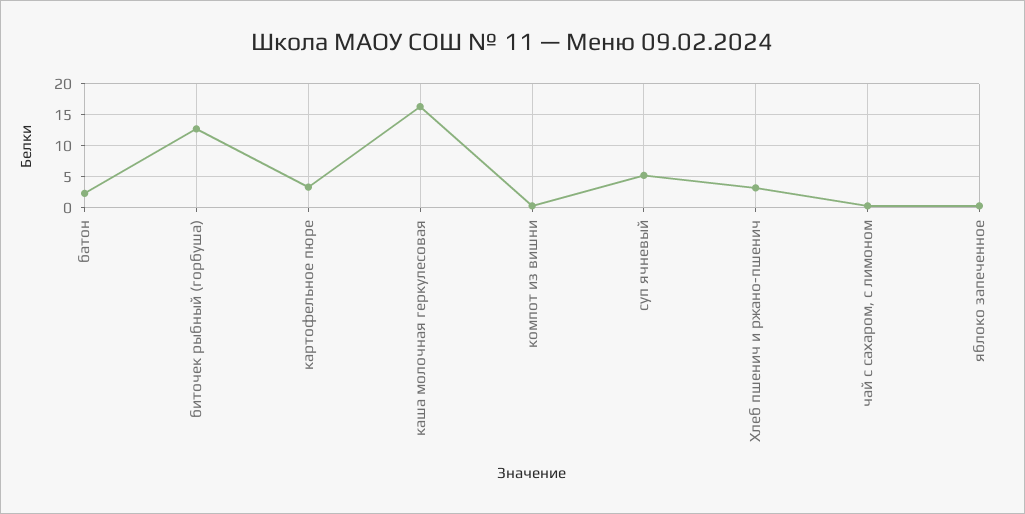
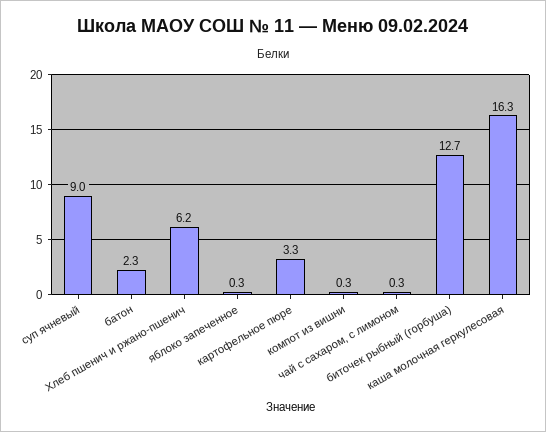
суп ячневый: 5 -> 9
Хлеб пшенич и ржано-пшенич: 3 -> 6.2

